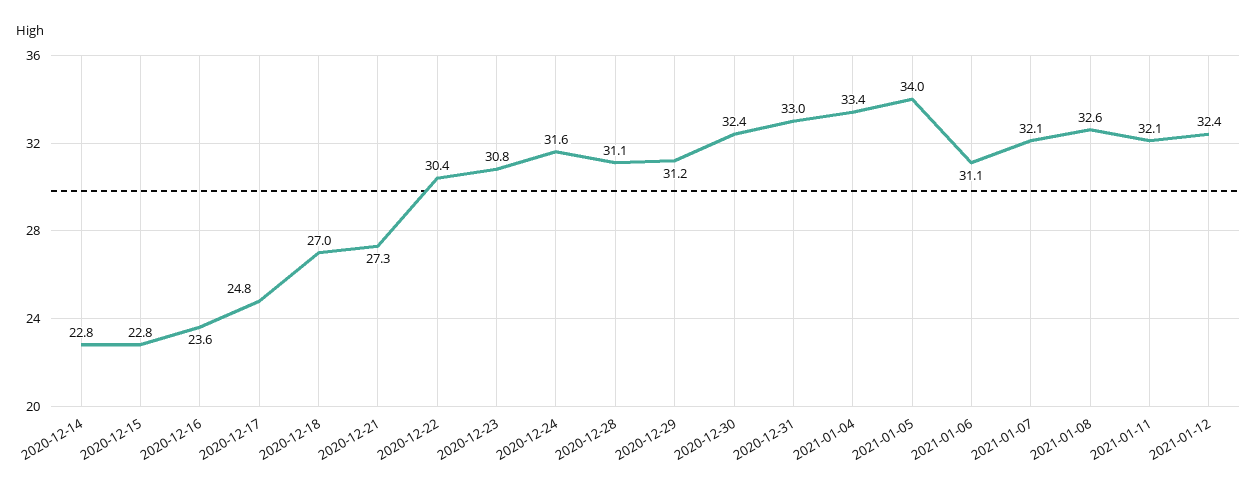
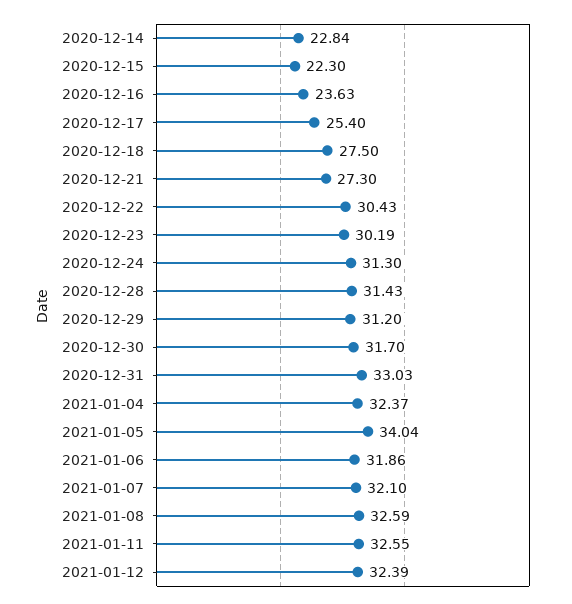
2020-12-15: 22.8 -> 22.3
2020-12-17: 24.8 -> 25.4
2020-12-18: 27 -> 27.5
2020-12-23: 30.8 -> 30.19
2020-12-24: 31.6 -> 31.3
2020-12-28: 31.1 -> 31.43
2020-12-30: 32.4 -> 31.7
2021-01-04: 33.4 -> 32.37
2021-01-06: 31.1 -> 31.86
2021-01-11: 32.1 -> 32.55

